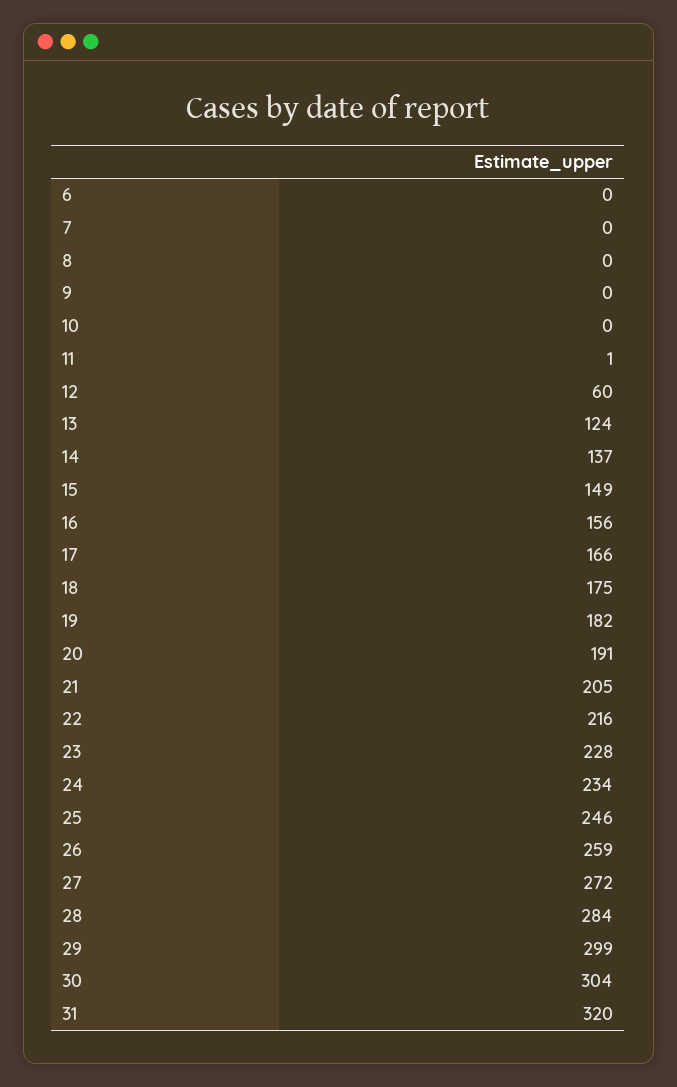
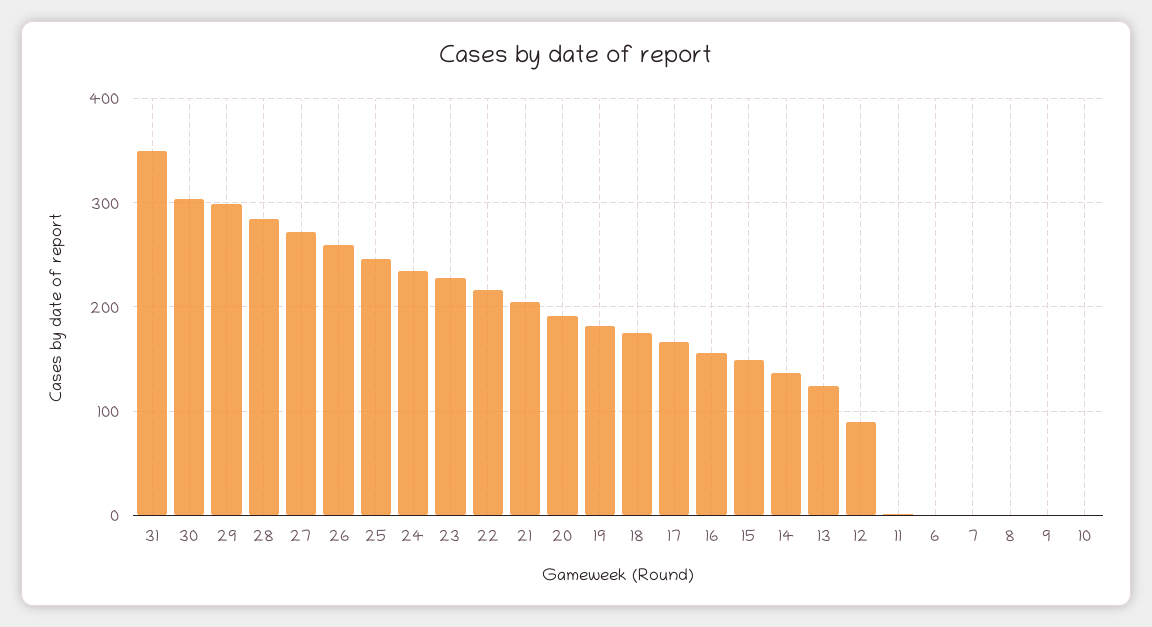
12: 60 -> 90
31: 320 -> 350

